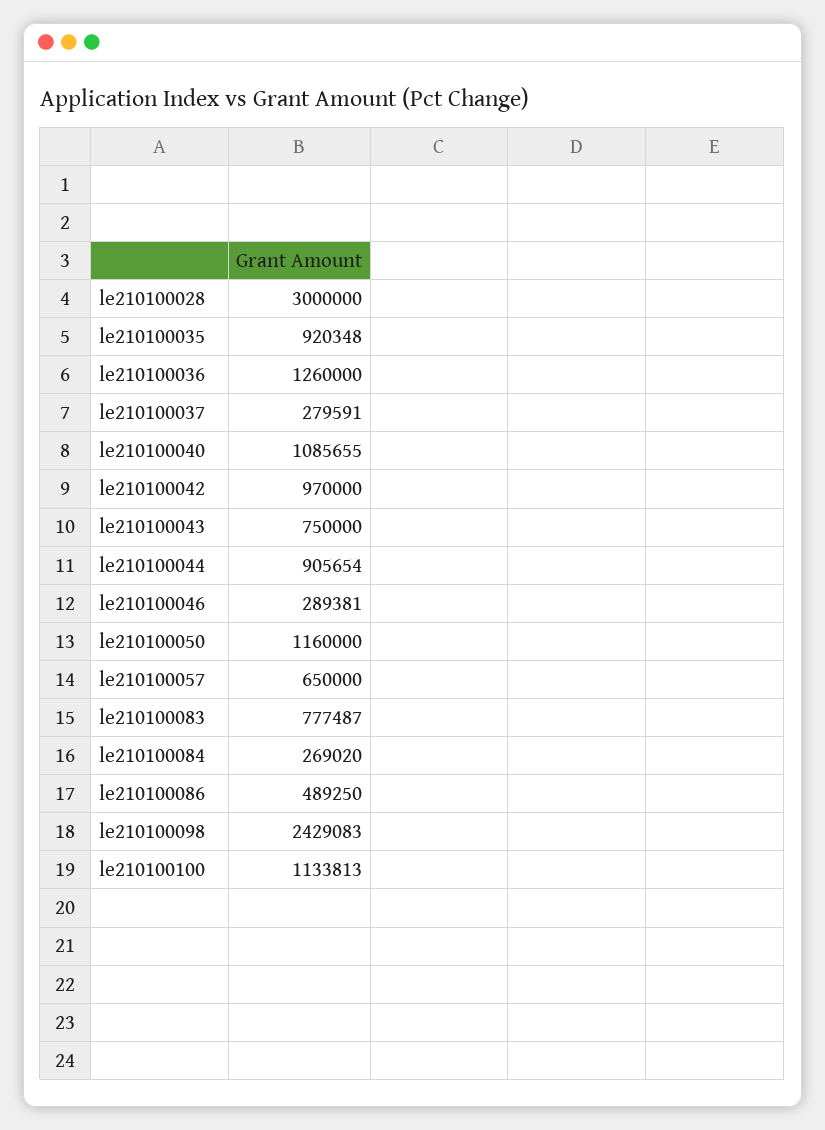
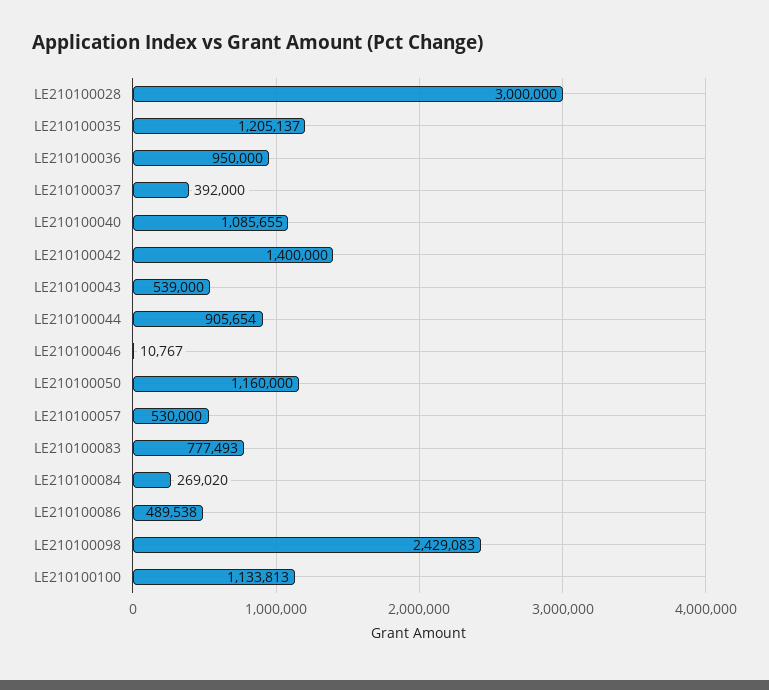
le210100035: 920348 -> 1205137
le210100036: 1260000 -> 950000
le210100037: 279591 -> 392000
le210100042: 970000 -> 1400000
le210100043: 750000 -> 539000
le210100046: 289381 -> 10767
le210100057: 650000 -> 530000
le210100083: 777487 -> 777493
le210100086: 489250 -> 489538

